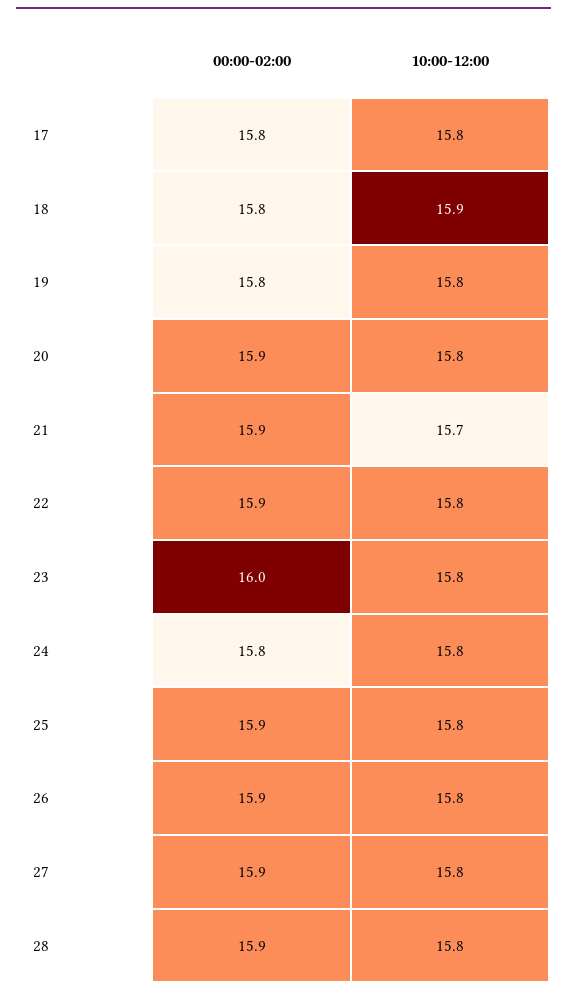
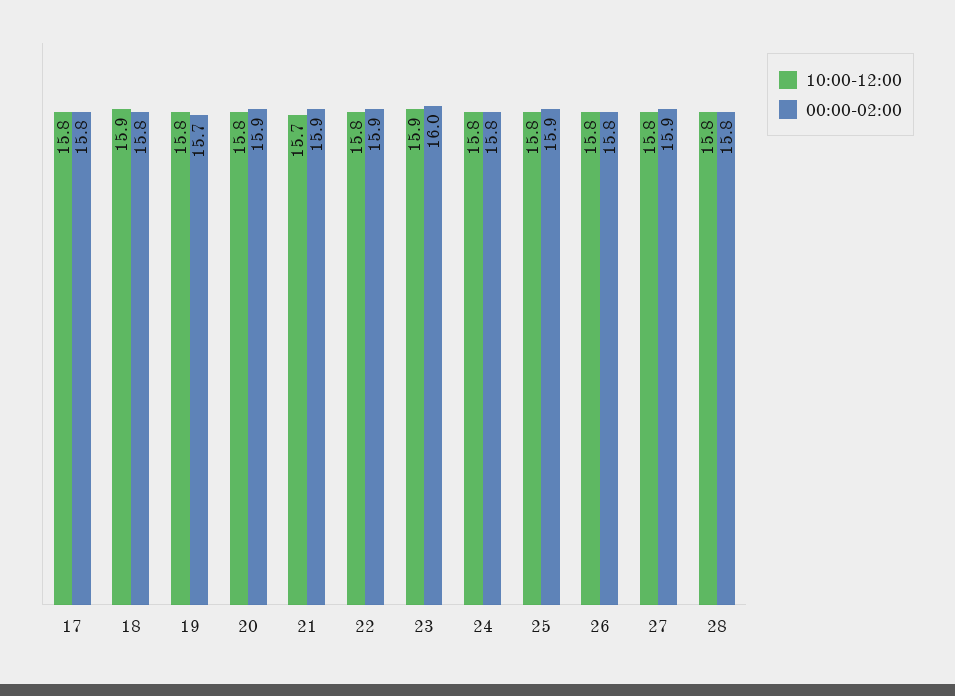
00:00-02:00, 19: 15.8 -> 15.7
10:00-12:00, 23: 15.8 -> 15.9
00:00-02:00, 26: 15.9 -> 15.8
00:00-02:00, 28: 15.9 -> 15.8

